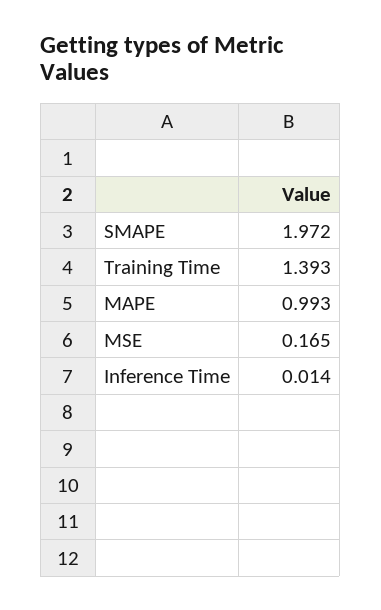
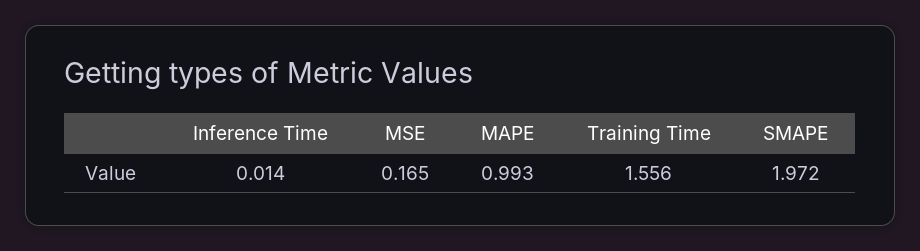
Training Time: 1.393 -> 1.556

